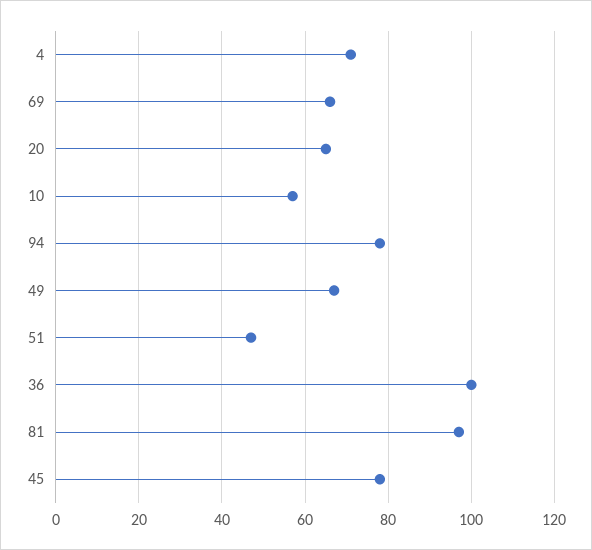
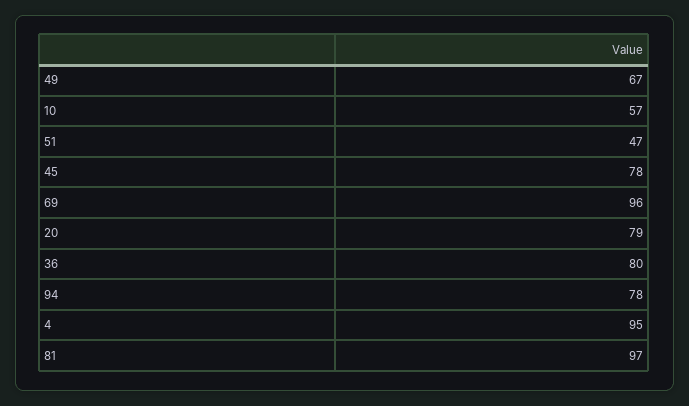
4: 70 -> 95
69: 65 -> 96
20: 65 -> 79
36: 100 -> 80

